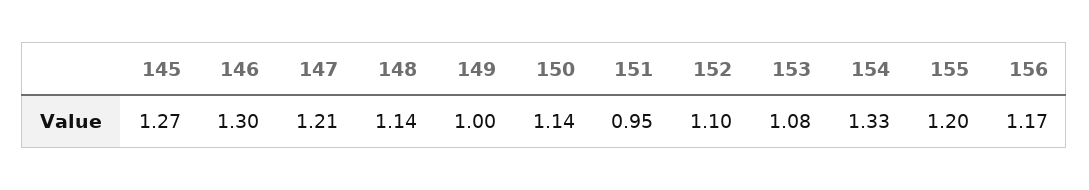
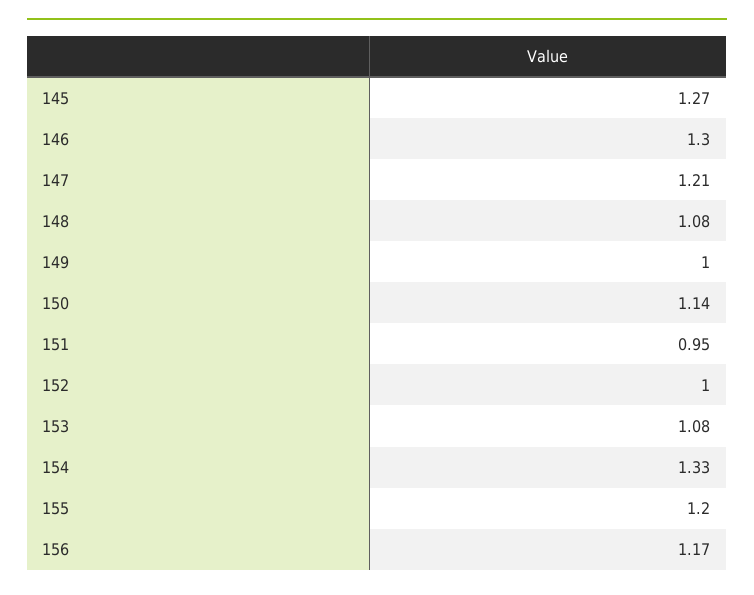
148: 1.14 -> 1.08
152: 1.1 -> 1

